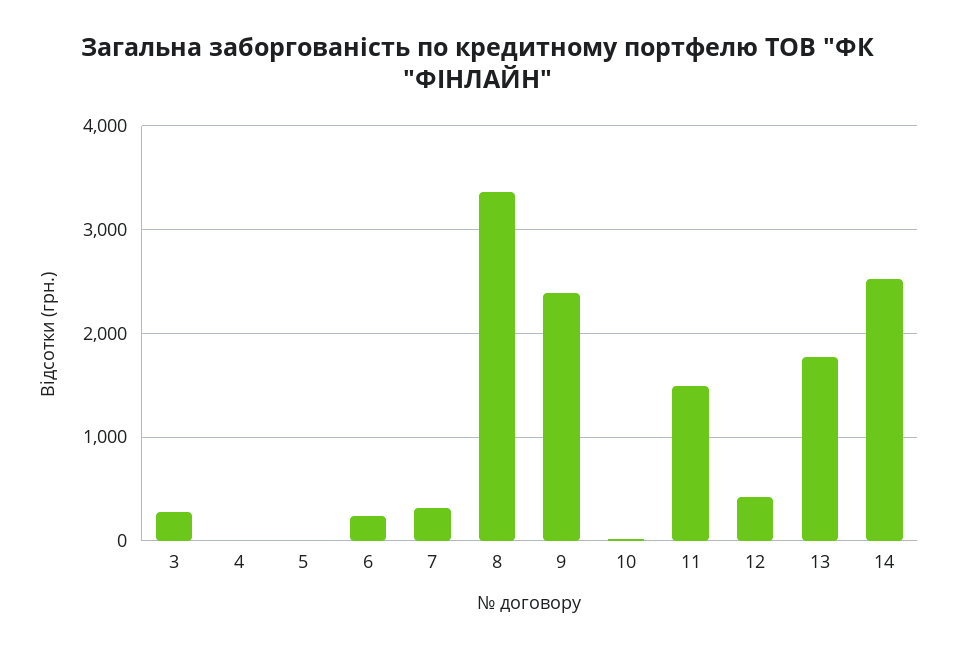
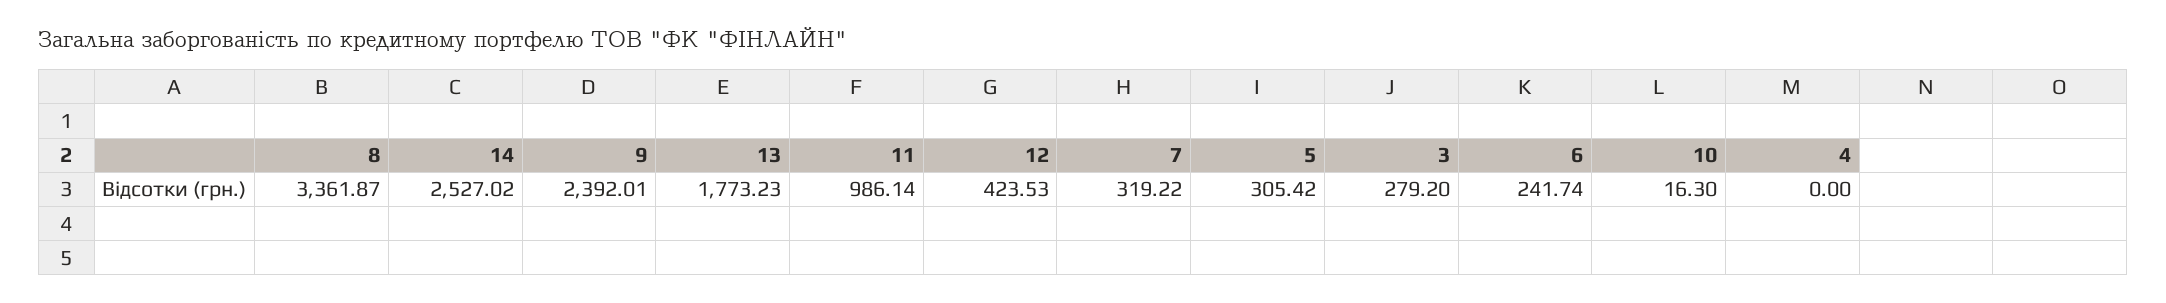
5: 0 -> 305.42
11: 1500 -> 986.14

